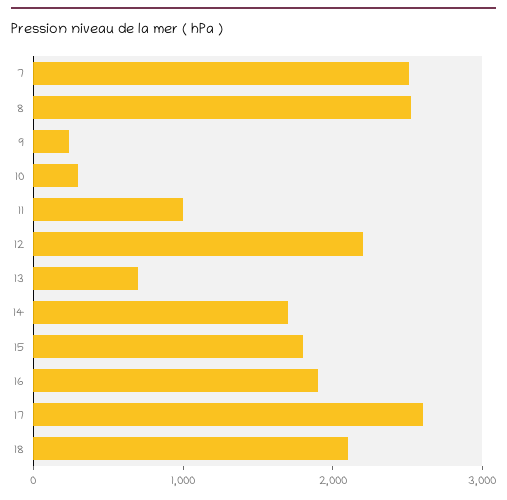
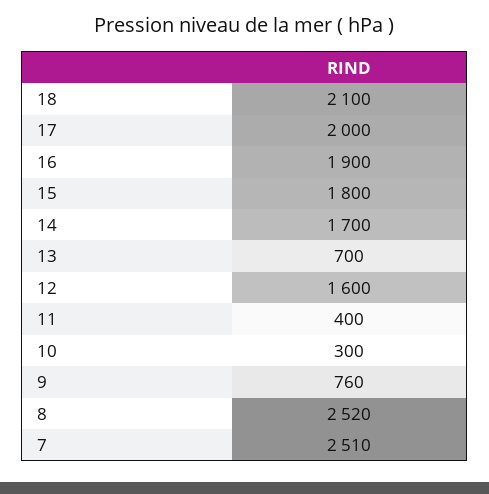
9: 200 -> 760
11: 1000 -> 400
12: 2200 -> 1600
17: 2600 -> 2000

